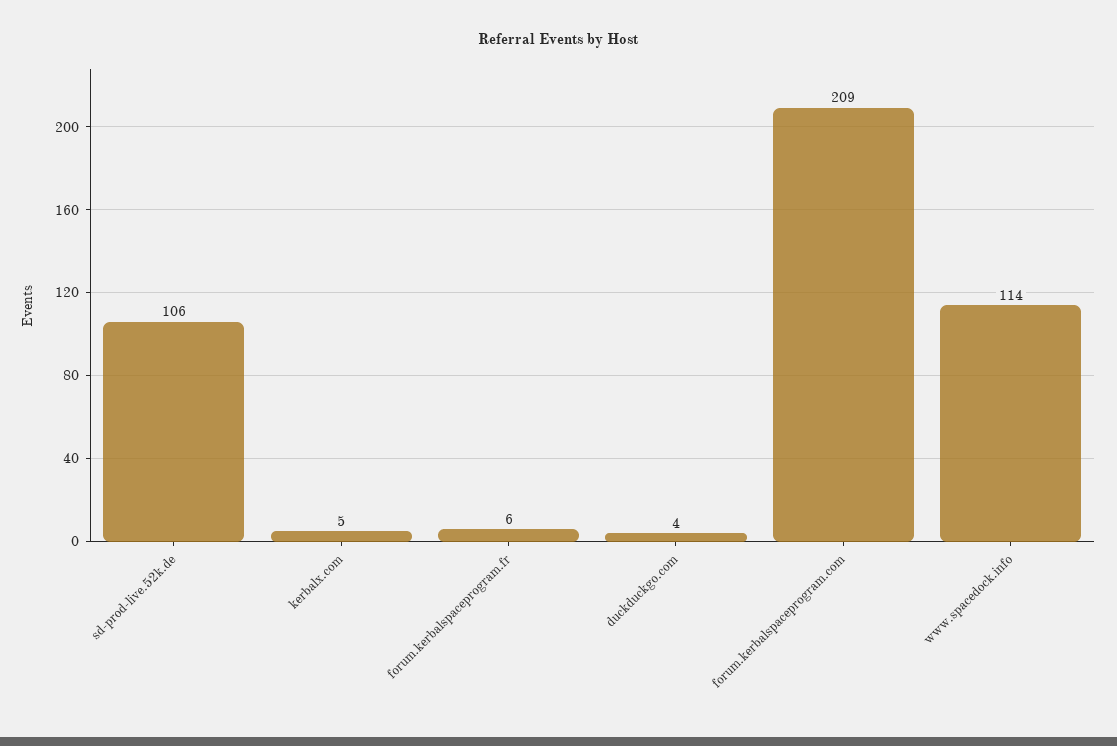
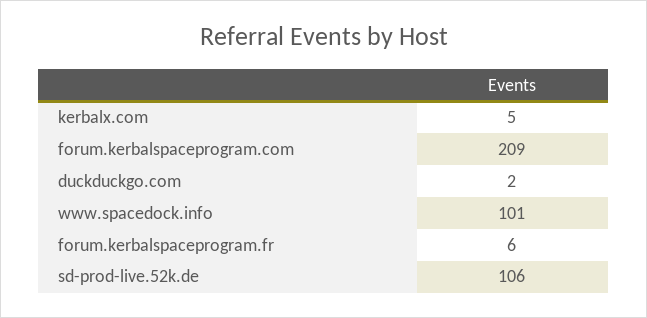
duckduckgo.com: 4 -> 2
www.spacedock.info: 114 -> 101

